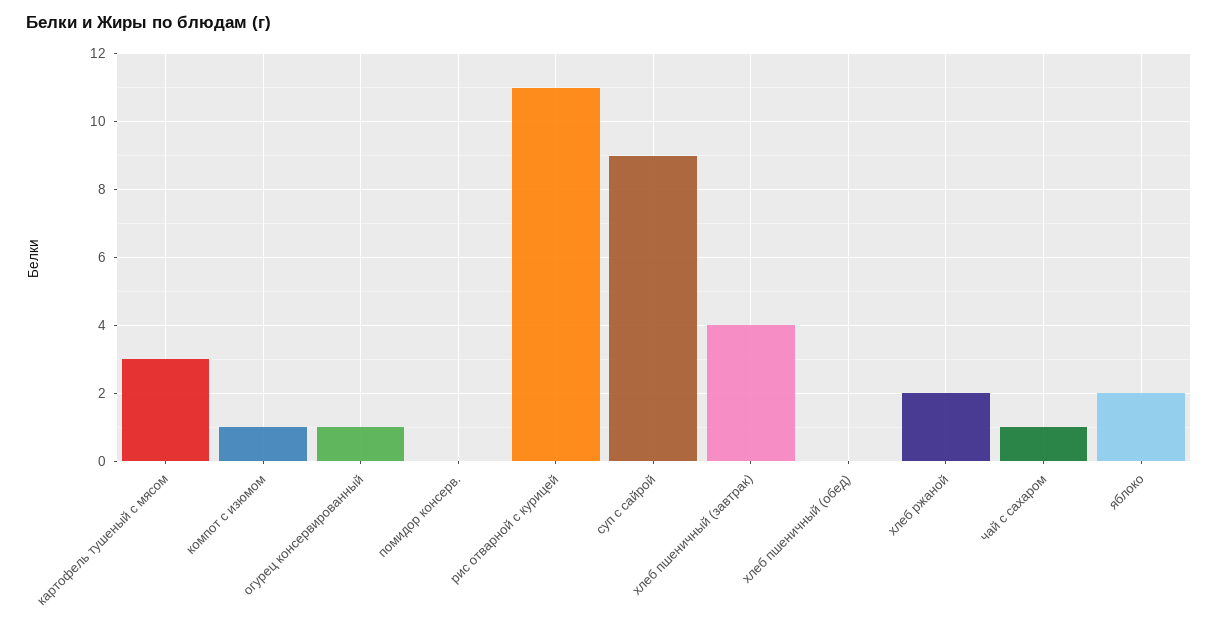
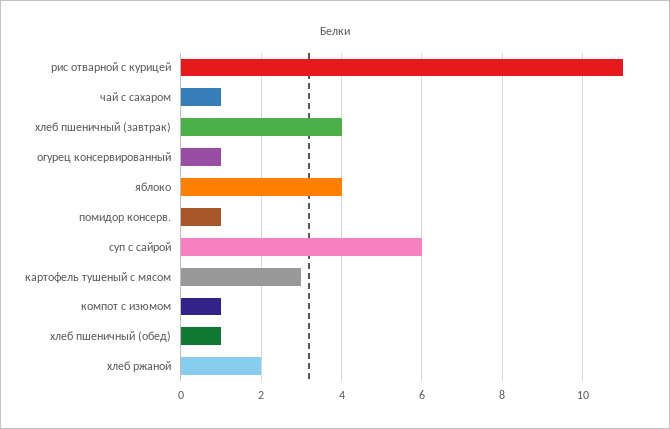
помидор консерв.: 0 -> 1
суп с сайрой: 9 -> 6
хлеб пшеничный (обед): 0 -> 1
яблоко: 2 -> 4

